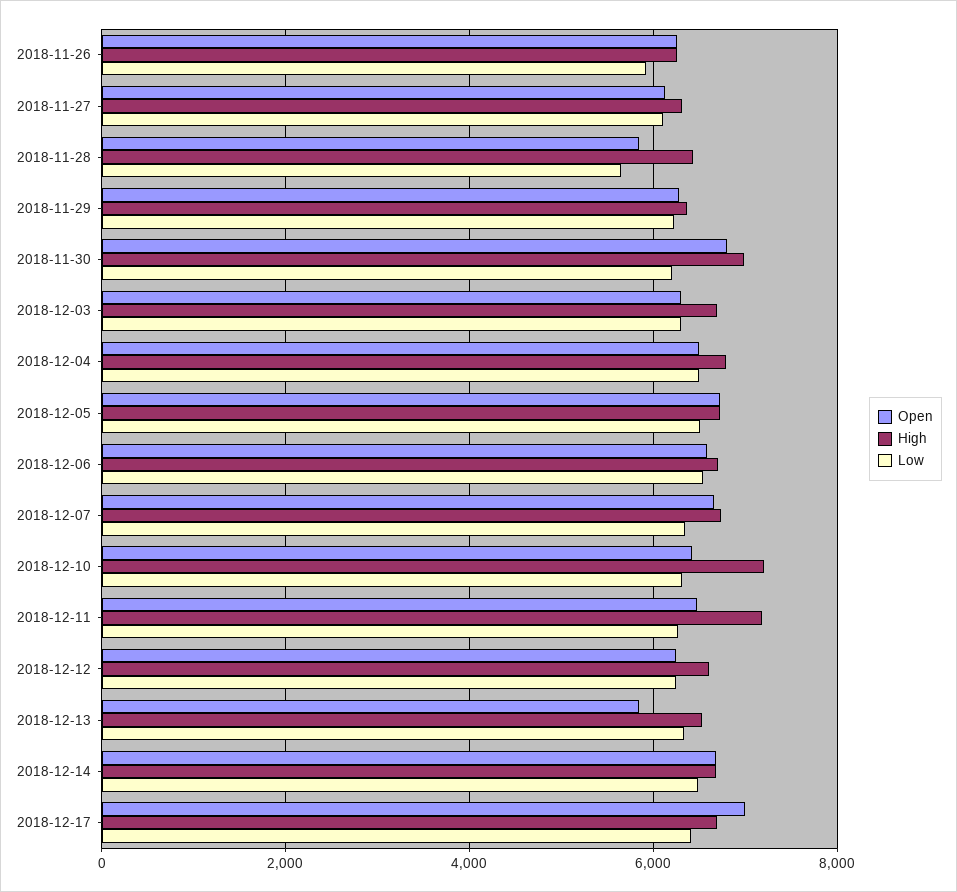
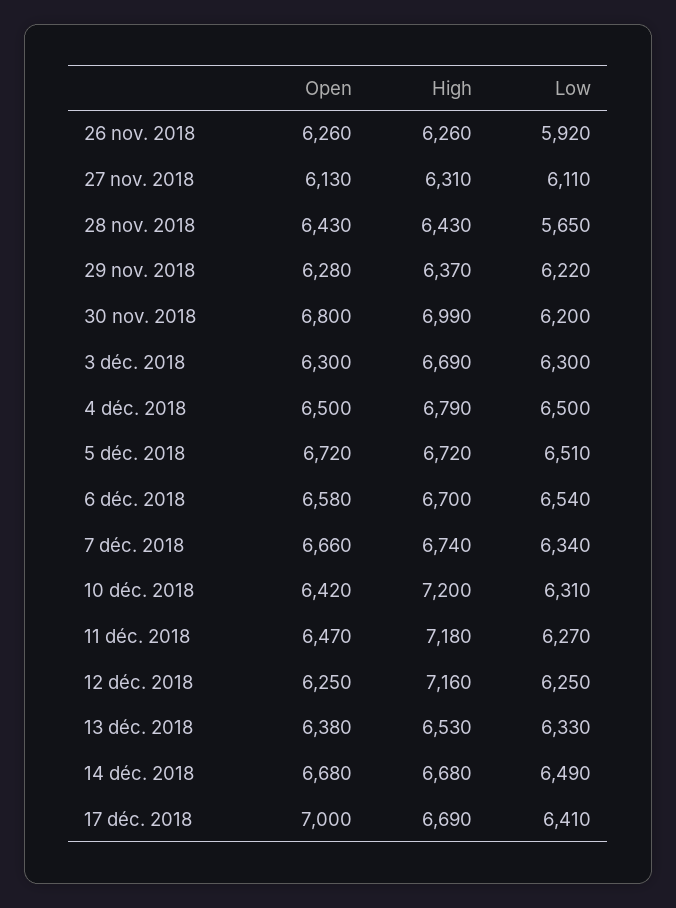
Open, 2018-11-28: 5800 -> 6430
High, 2018-12-12: 6600 -> 7160
Open, 2018-12-13: 5800 -> 6380

